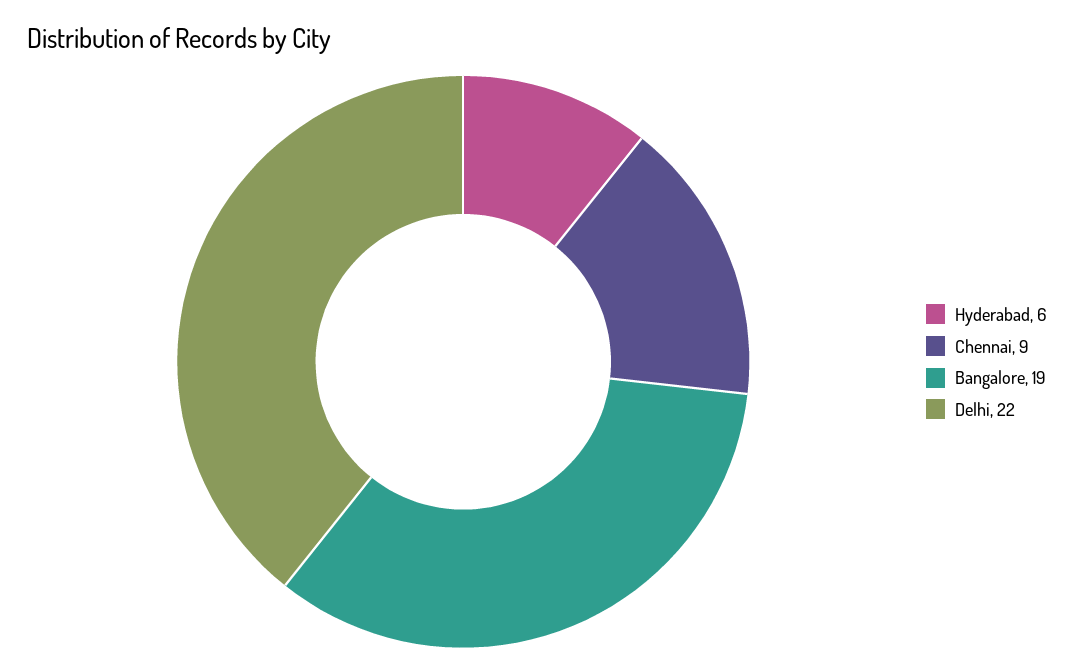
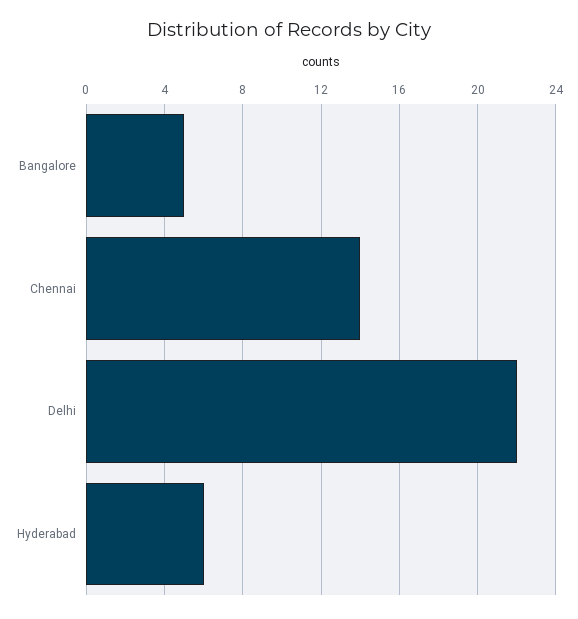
Chennai: 9 -> 14
Bangalore: 19 -> 5

